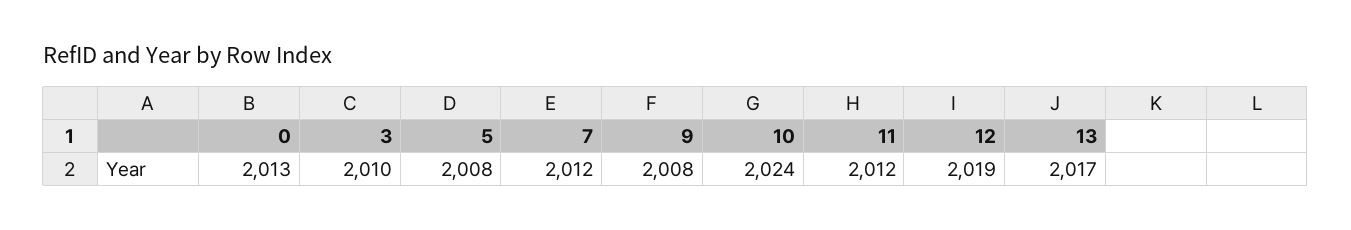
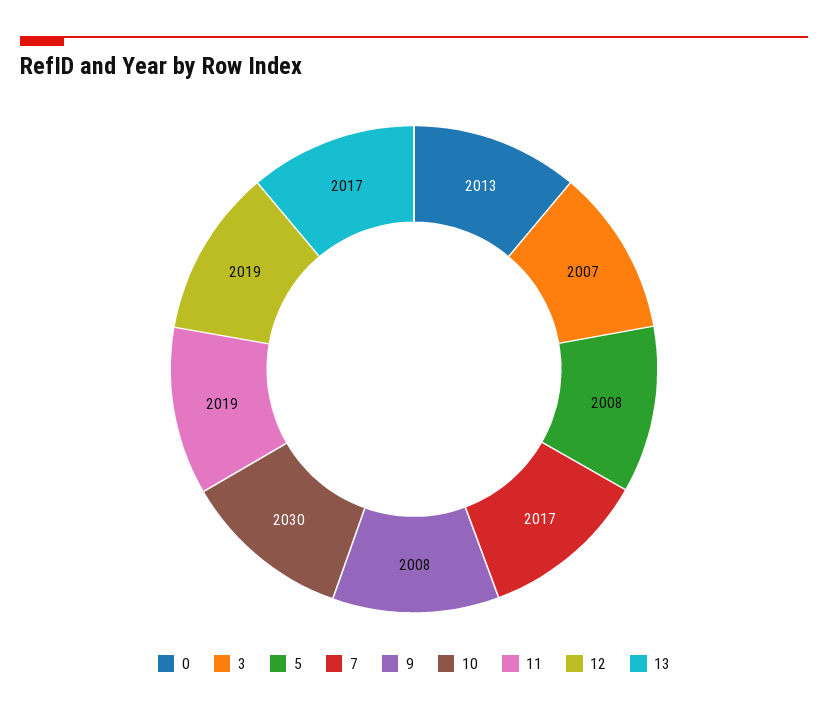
3: 2010 -> 2007
7: 2012 -> 2017
10: 2024 -> 2030
11: 2012 -> 2019

